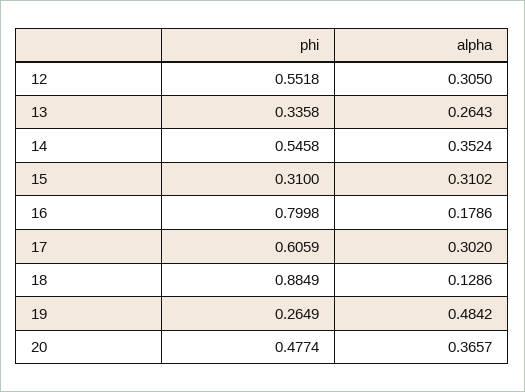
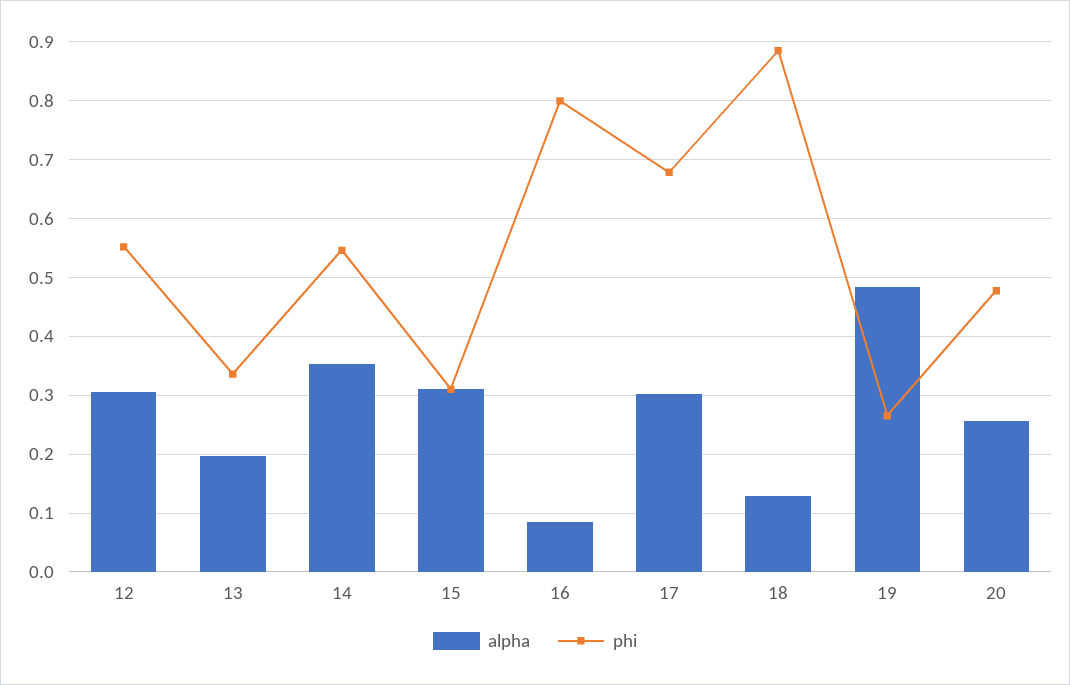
alpha, 13: 0.2643 -> 0.2
alpha, 16: 0.1786 -> 0.08
phi, 17: 0.6059 -> 0.68
alpha, 20: 0.3657 -> 0.26

